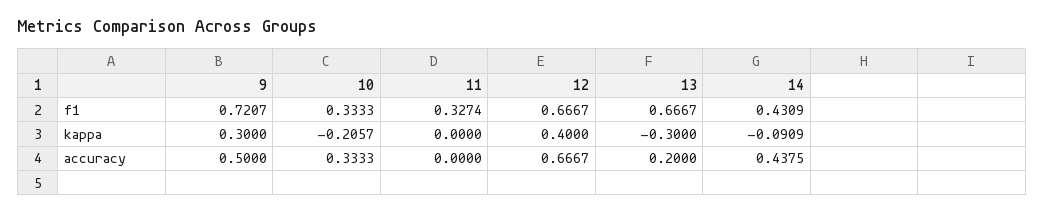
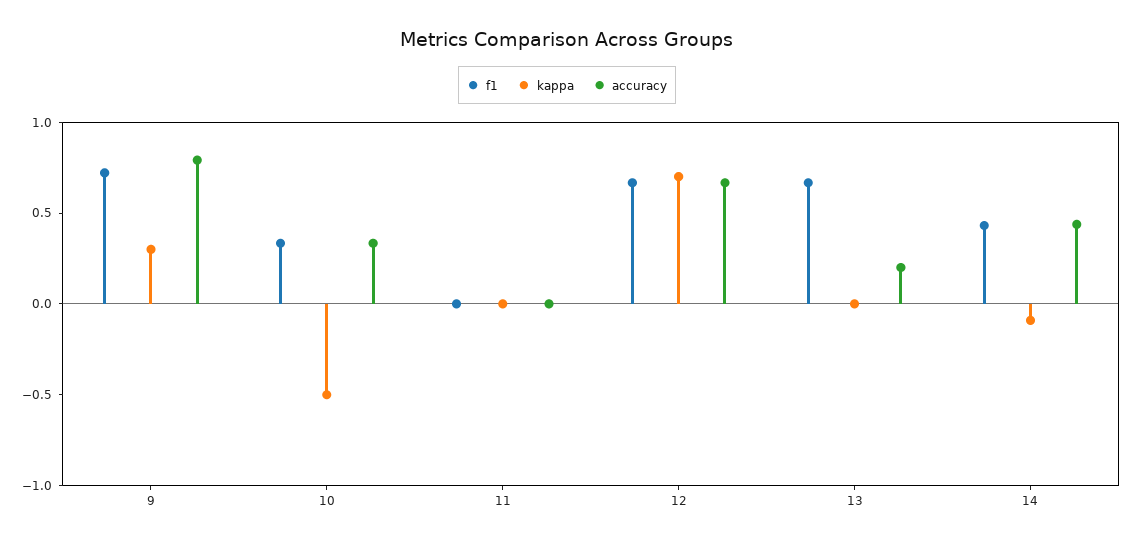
f1, 11: 0.3274 -> 0
kappa, 10: -0.2057 -> -0.5
kappa, 12: 0.4 -> 0.7
kappa, 13: -0.3 -> 0
accuracy, 9: 0.5 -> 0.8

